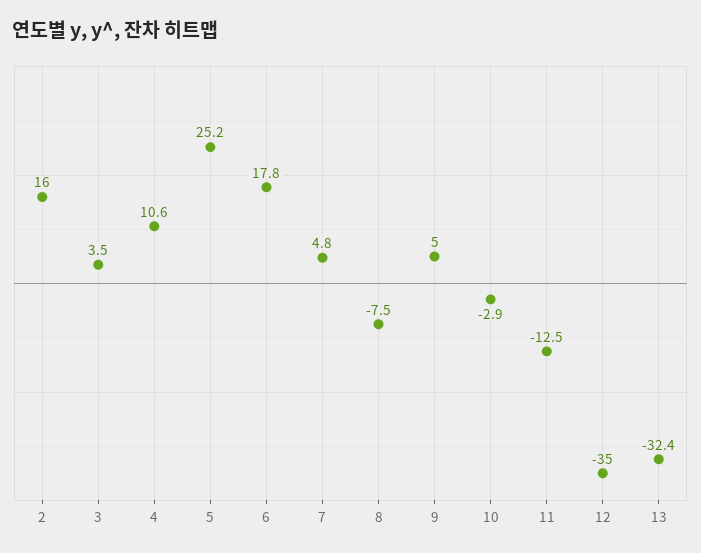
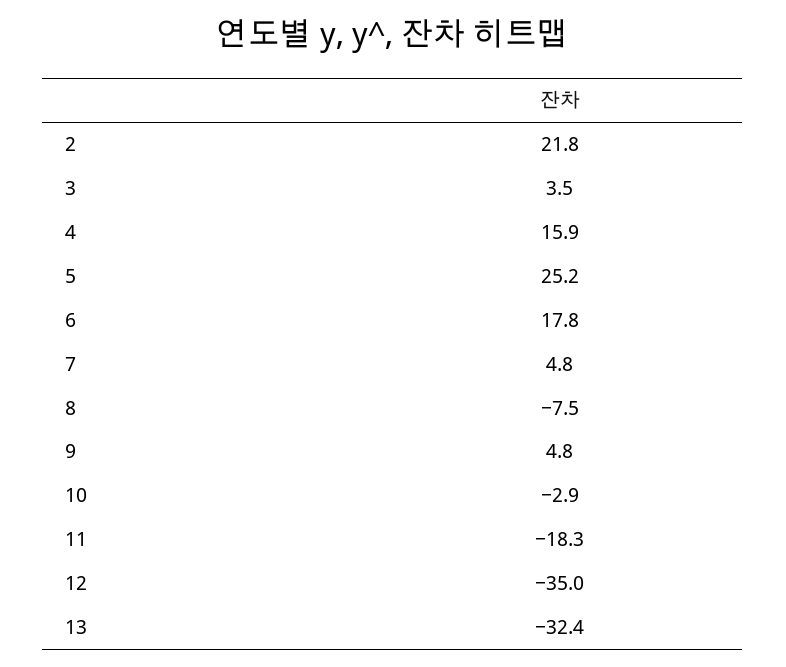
2: 16 -> 21.8
4: 10.6 -> 15.9
9: 5 -> 4.8
11: -12.5 -> -18.3

